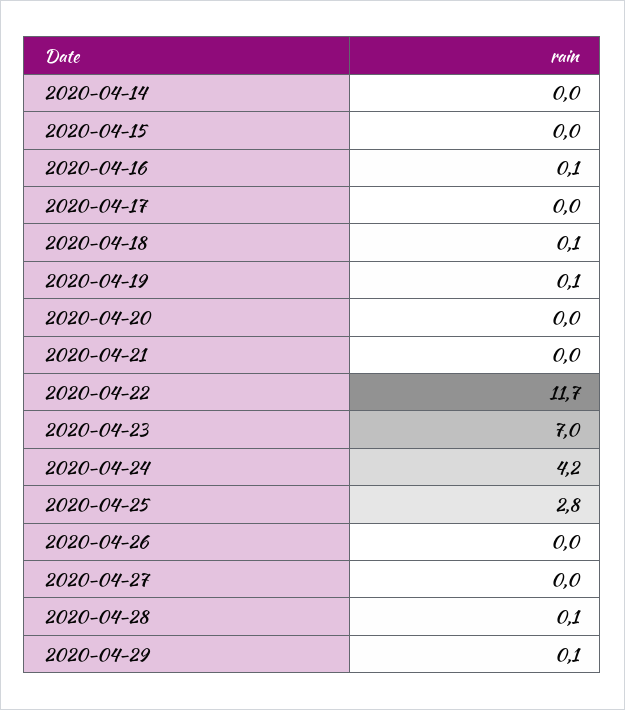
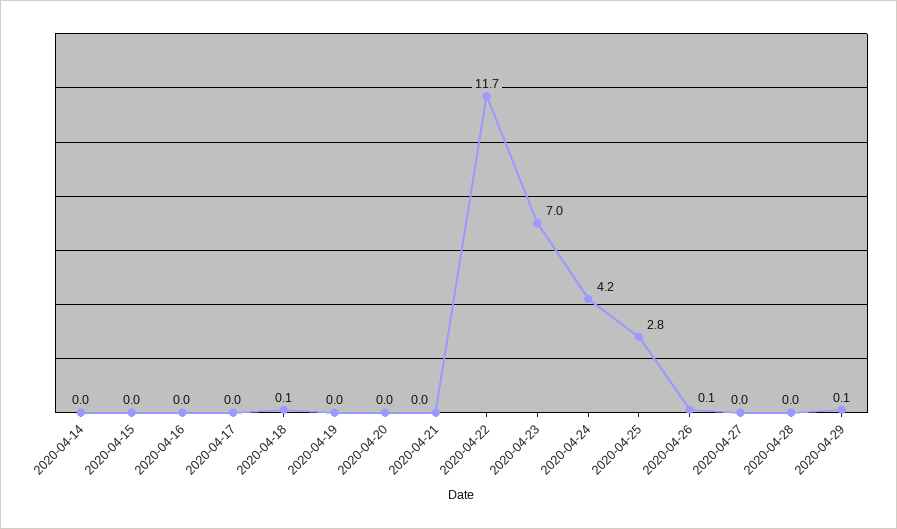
2020-04-16: 0.1 -> 0
2020-04-19: 0.1 -> 0
2020-04-26: 0 -> 0.1
2020-04-28: 0.1 -> 0

